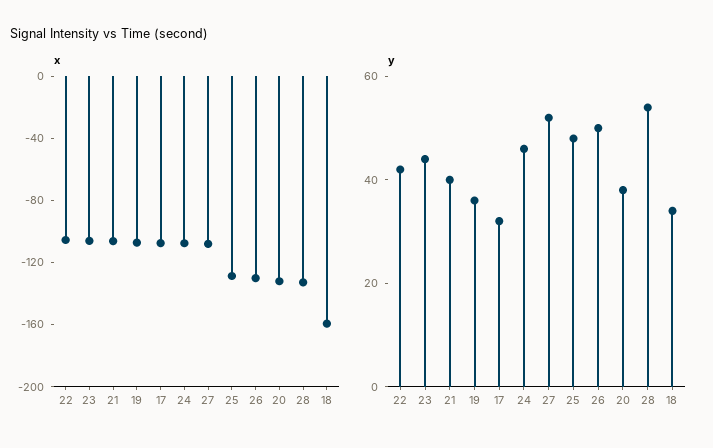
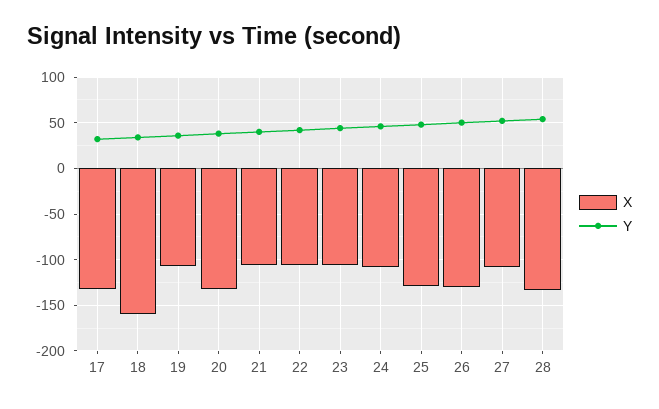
x, 17: -110 -> -130

